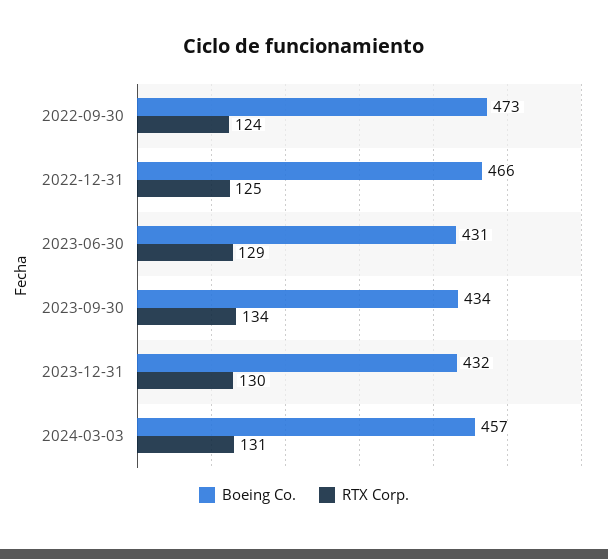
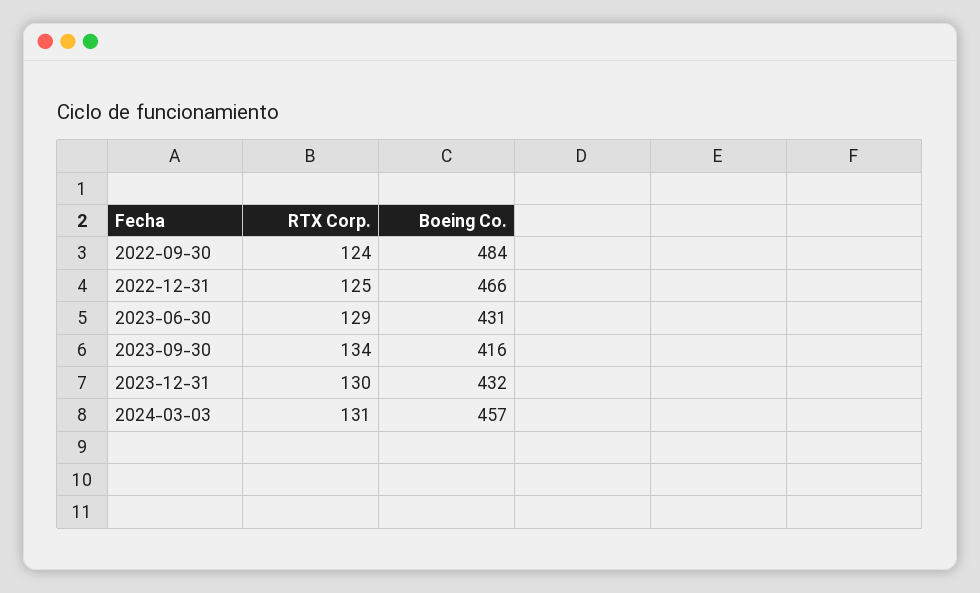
Boeing Co., 2022-09-30: 473 -> 484
Boeing Co., 2023-09-30: 434 -> 416

